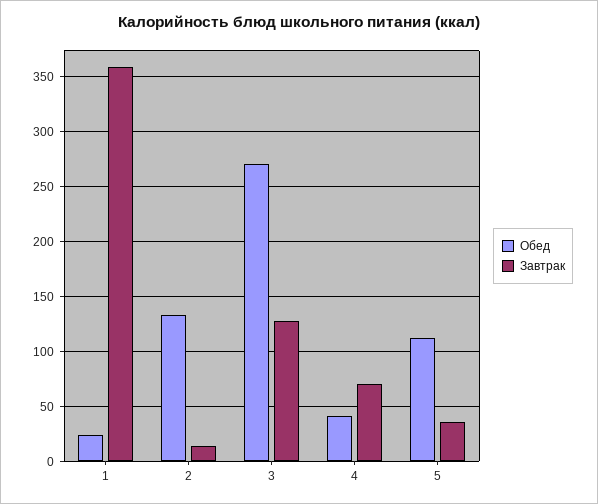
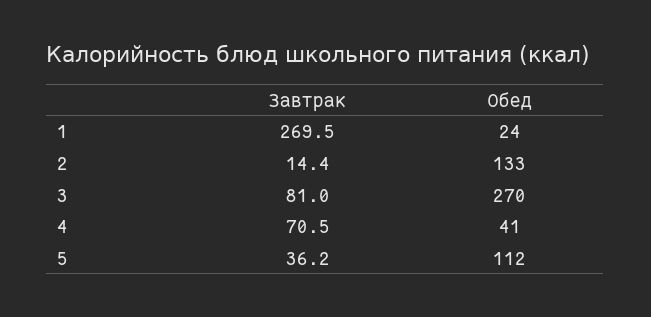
Завтрак, 1: 360 -> 269.5
Завтрак, 3: 130 -> 81

